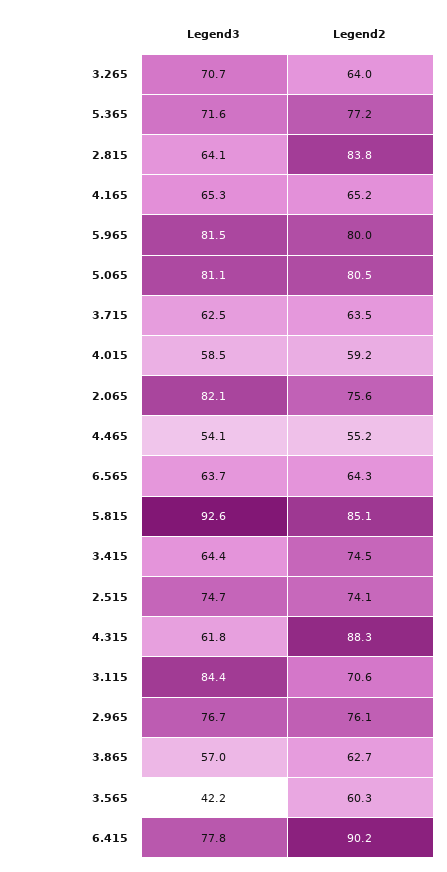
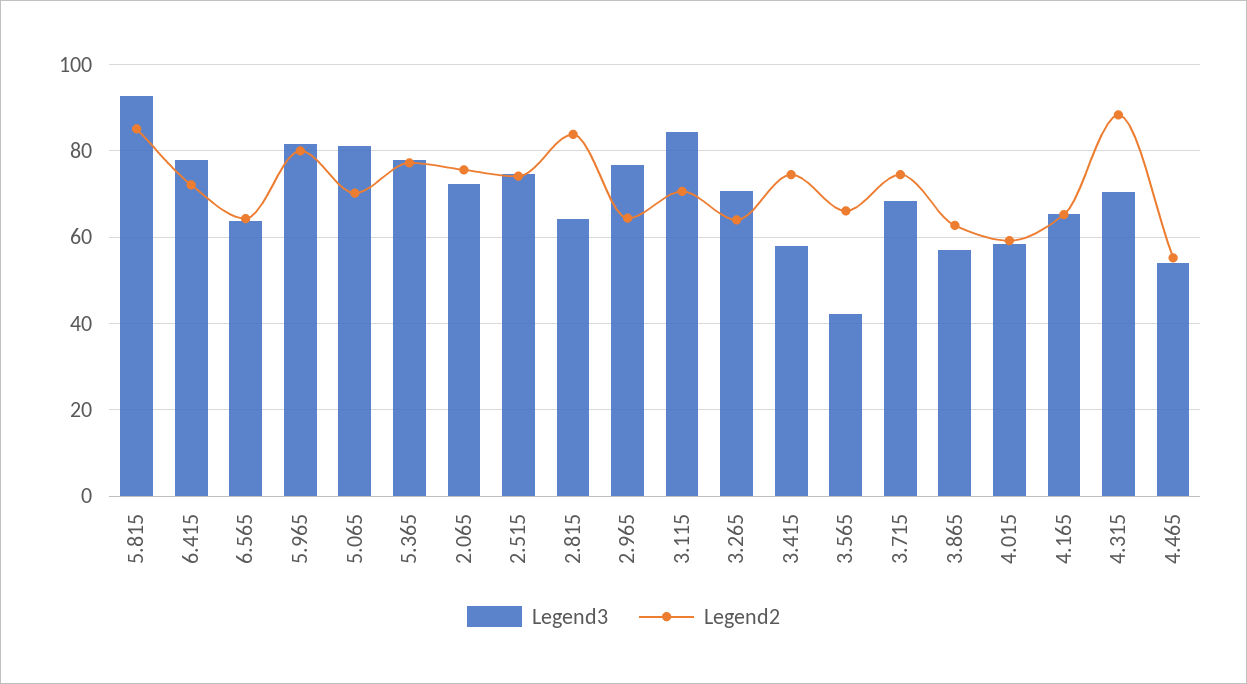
Legend3, 5.365: 71.6 -> 78
Legend2, 5.065: 80.5 -> 70
Legend3, 3.715: 62.5 -> 68
Legend2, 3.715: 63.5 -> 74
Legend3, 2.065: 82.1 -> 72
Legend3, 3.415: 64.4 -> 58
Legend3, 4.315: 61.8 -> 70
Legend2, 2.965: 76.1 -> 64
Legend2, 3.565: 60.3 -> 66
Legend2, 6.415: 90.2 -> 72

